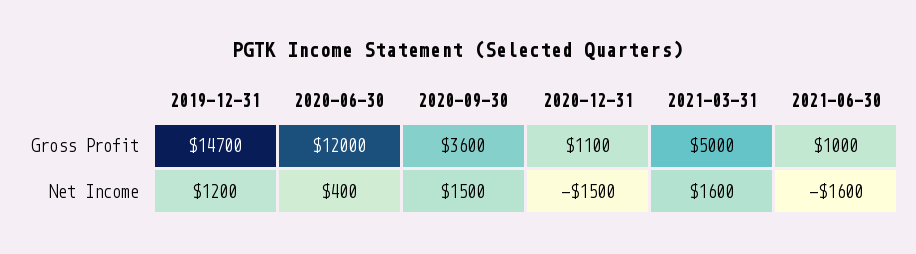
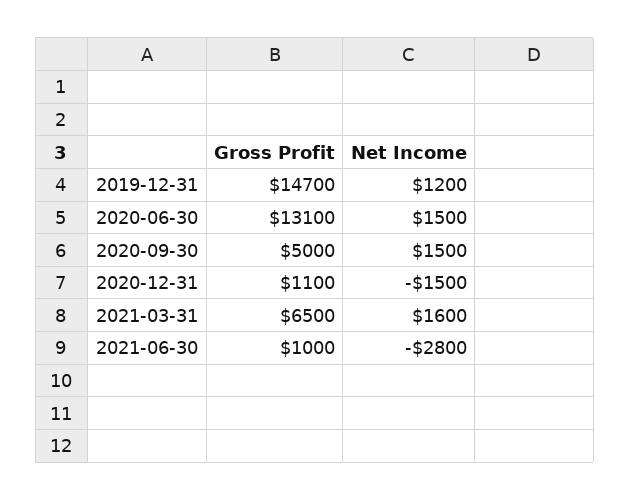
2020-06-30, Gross Profit: 12000 -> 13100
2020-09-30, Gross Profit: 3600 -> 5000
2021-03-31, Gross Profit: 5000 -> 6500
2020-06-30, Net Income: 400 -> 1500
2021-06-30, Net Income: -1600 -> -2800

